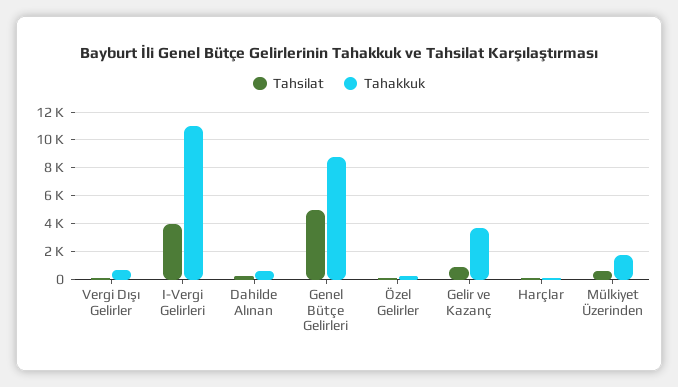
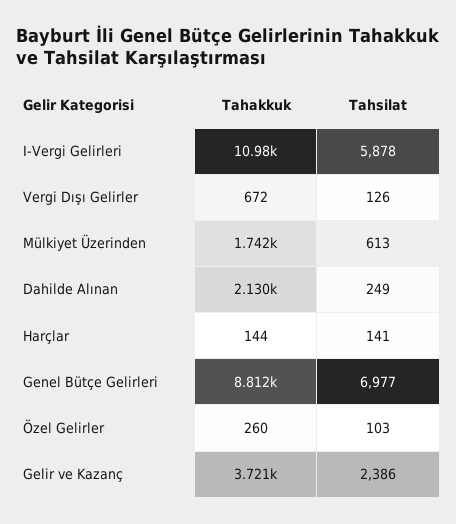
Tahsilat, I-Vergi Gelirleri: 4000 -> 5878
Tahakkuk, Dahilde Alınan: 500 -> 2130
Tahsilat, Genel Bütçe Gelirleri: 5000 -> 6977
Tahsilat, Gelir ve Kazanç: 1000 -> 2386

